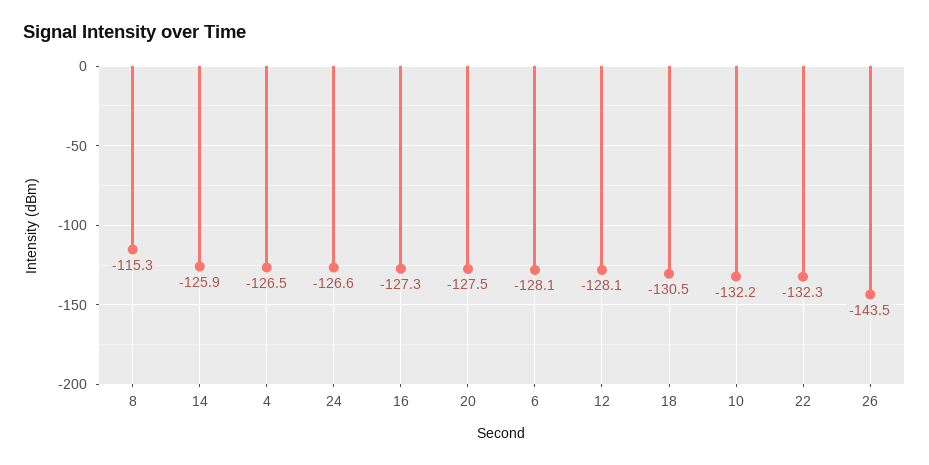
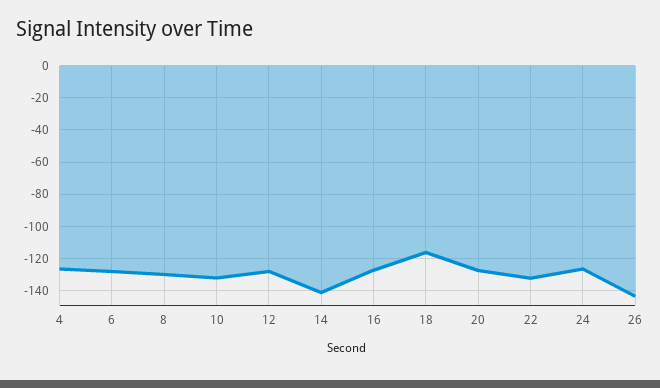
8: -115.3 -> -130
14: -125.9 -> -140
18: -130.5 -> -115

